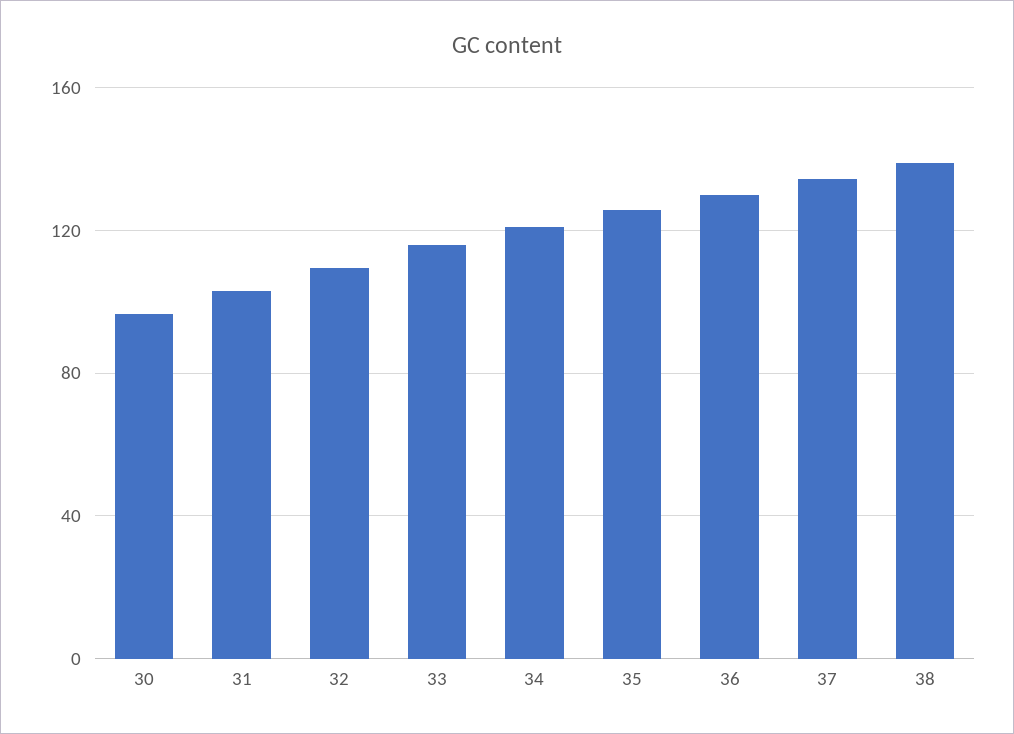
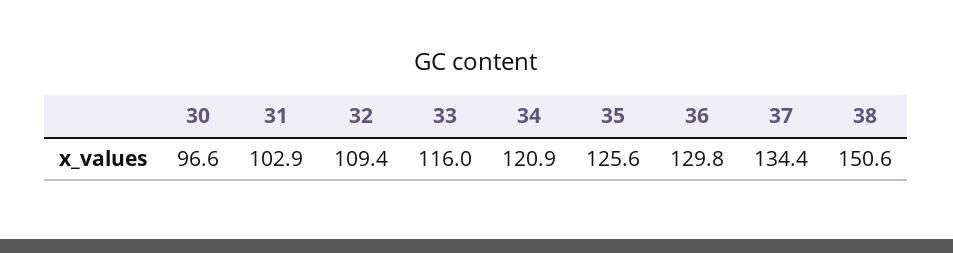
38: 140 -> 150.6

